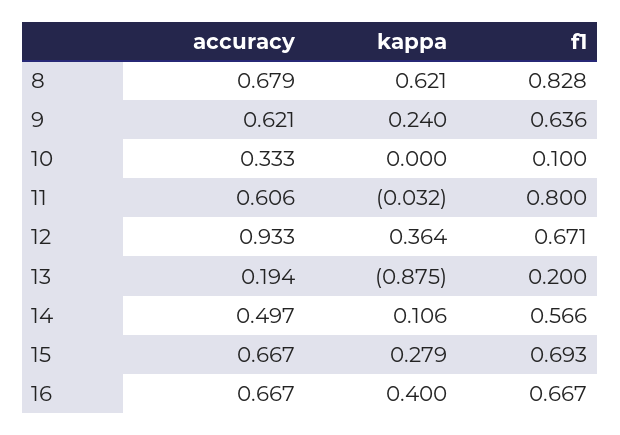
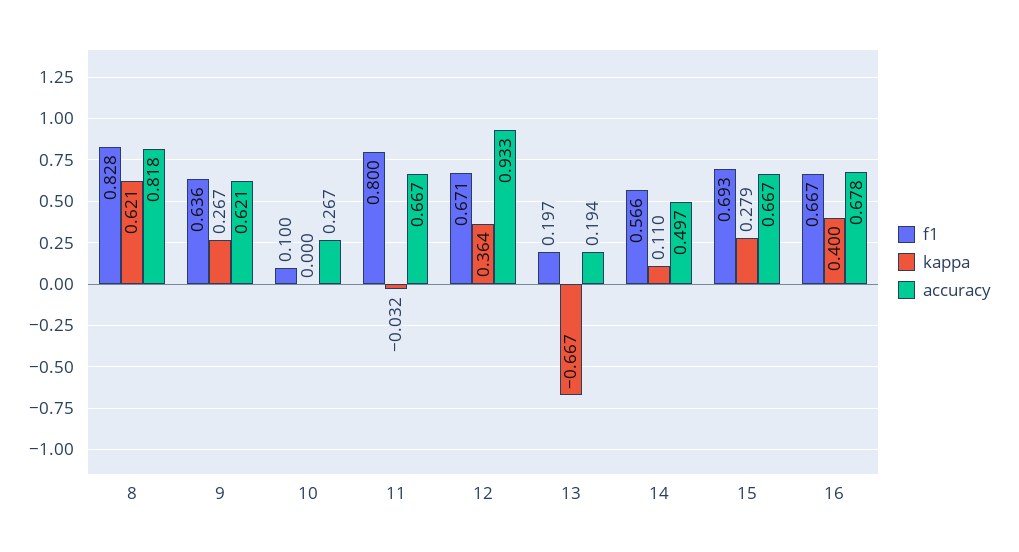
accuracy, 8: 0.679 -> 0.818
kappa, 9: 0.24 -> 0.267
accuracy, 10: 0.333 -> 0.267
accuracy, 11: 0.606 -> 0.667
kappa, 13: -0.875 -> -0.667
f1, 13: 0.2 -> 0.197
kappa, 14: 0.106 -> 0.11
accuracy, 16: 0.667 -> 0.678

